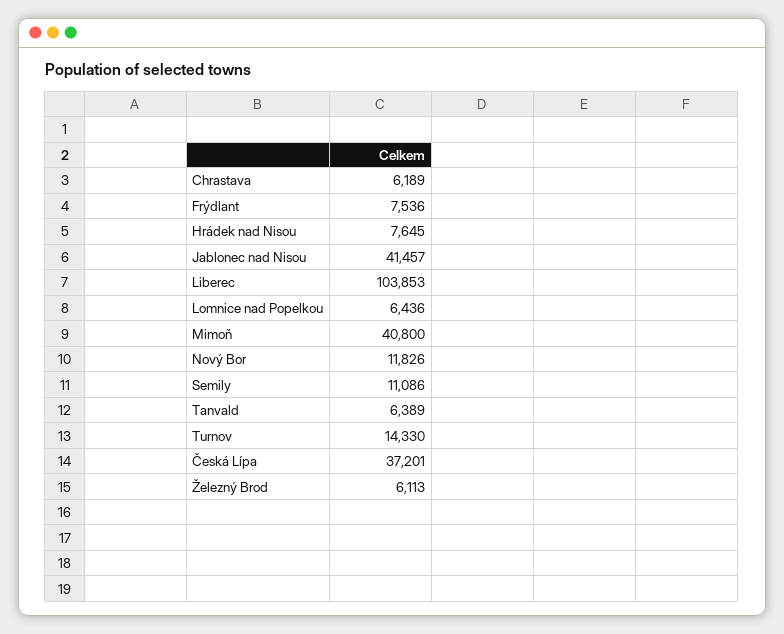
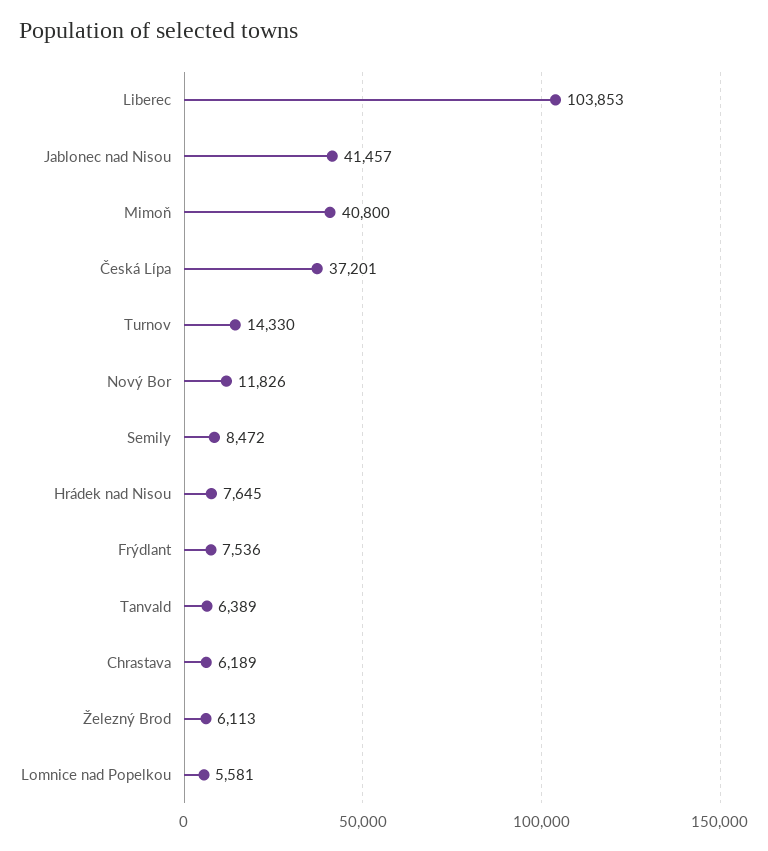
Lomnice nad Popelkou: 6436 -> 5581
Semily: 11086 -> 8472

